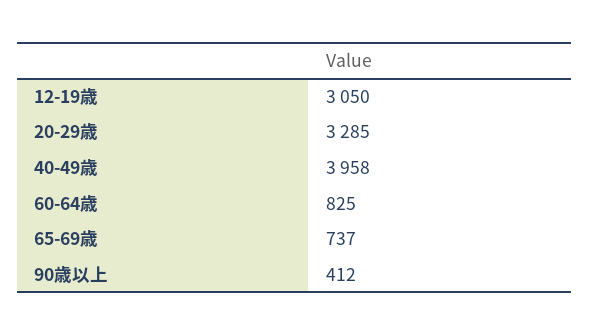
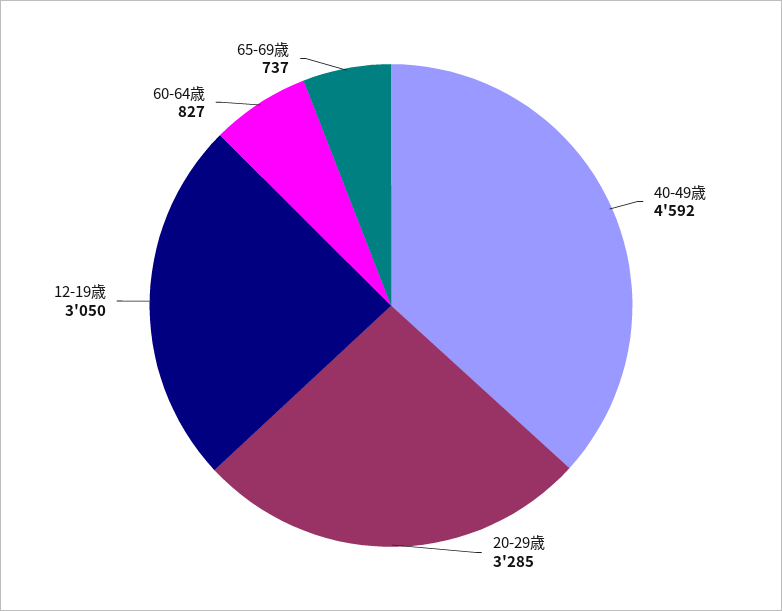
40-49歳: 3958 -> 4592
60-64歳: 825 -> 827
90歳以上: 412 -> none

